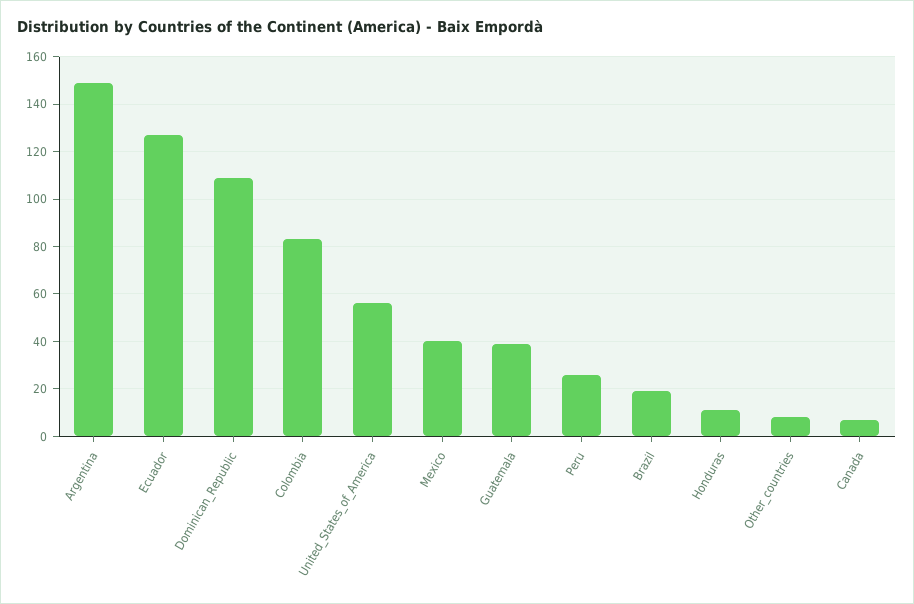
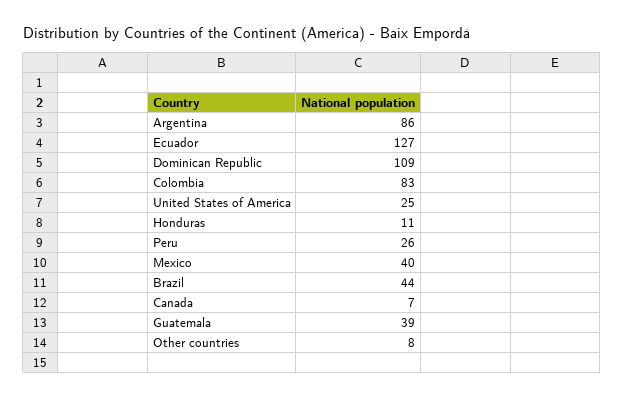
Argentina: 150 -> 86
United_States_of_America: 55 -> 25
Brazil: 20 -> 44

